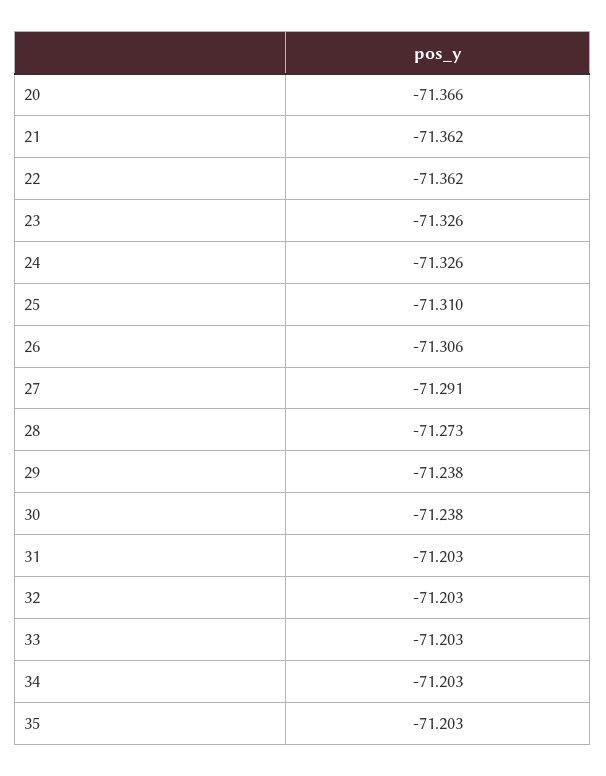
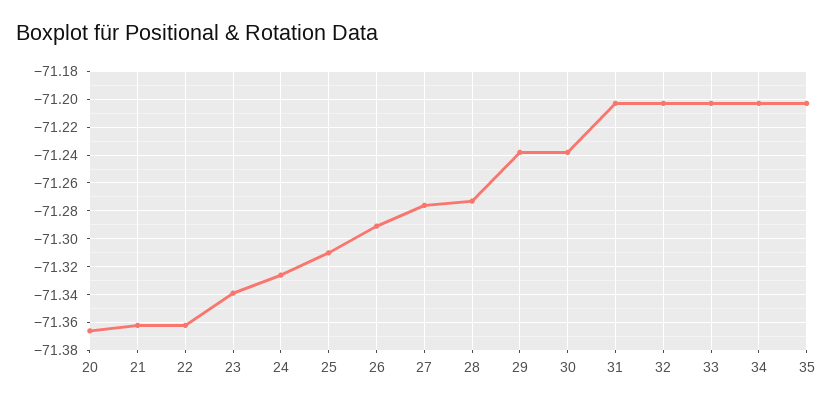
23: -71.326 -> -71.34
26: -71.306 -> -71.29
27: -71.291 -> -71.275

